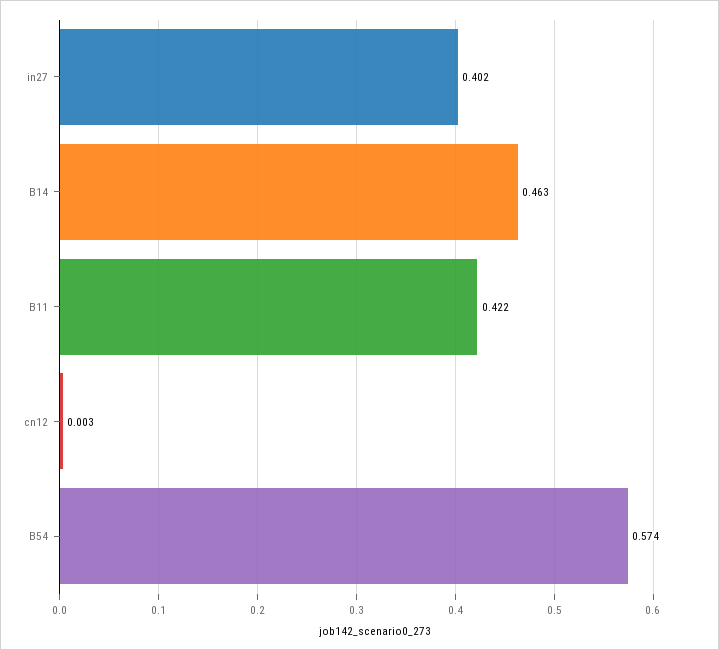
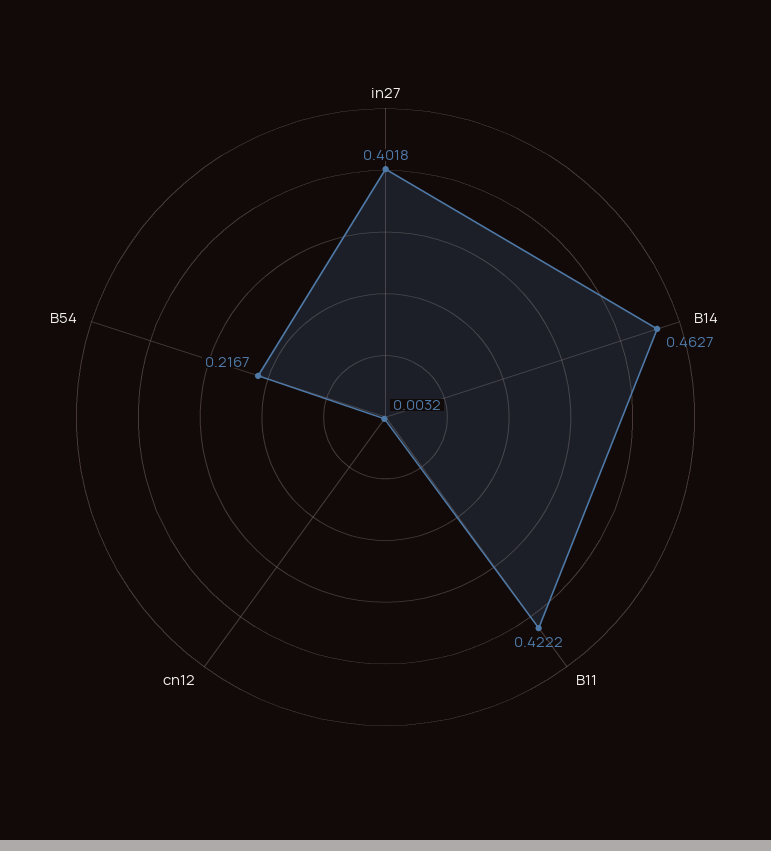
B54: 0.574 -> 0.2167

